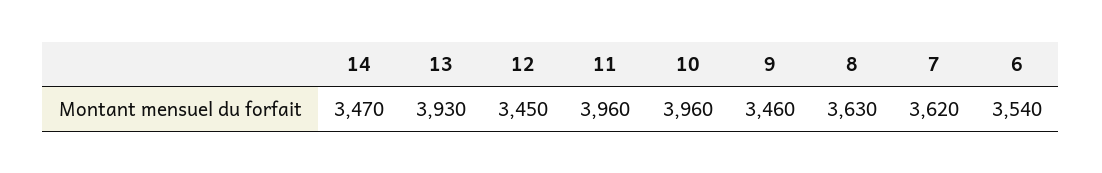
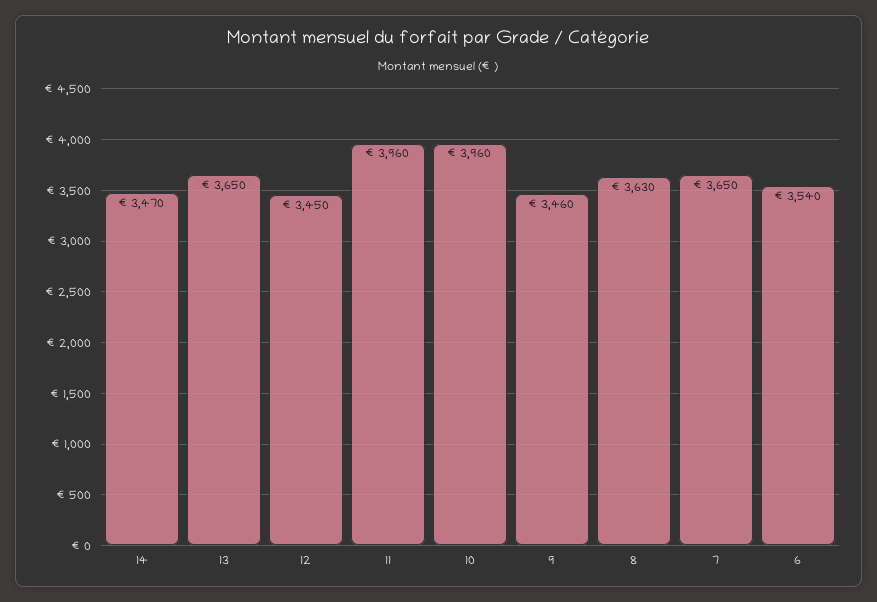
13: 3930 -> 3650
7: 3620 -> 3650

